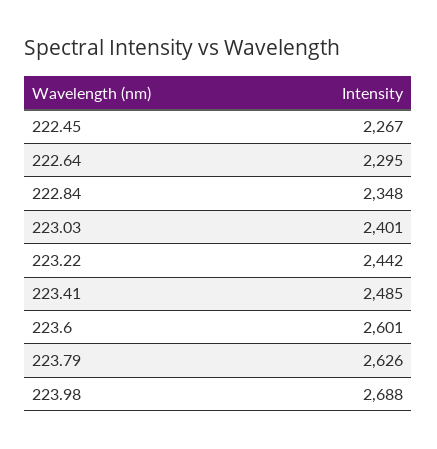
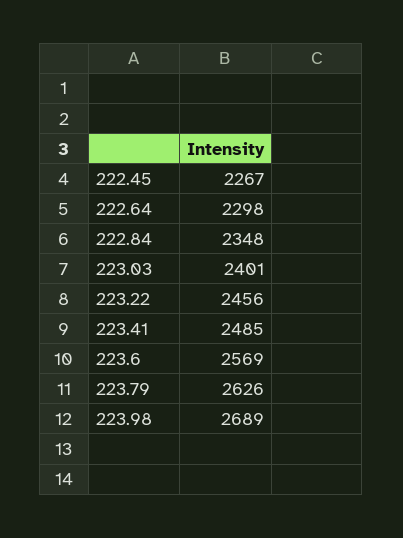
222.64: 2295 -> 2298
223.22: 2442 -> 2456
223.6: 2601 -> 2569
223.98: 2688 -> 2689

